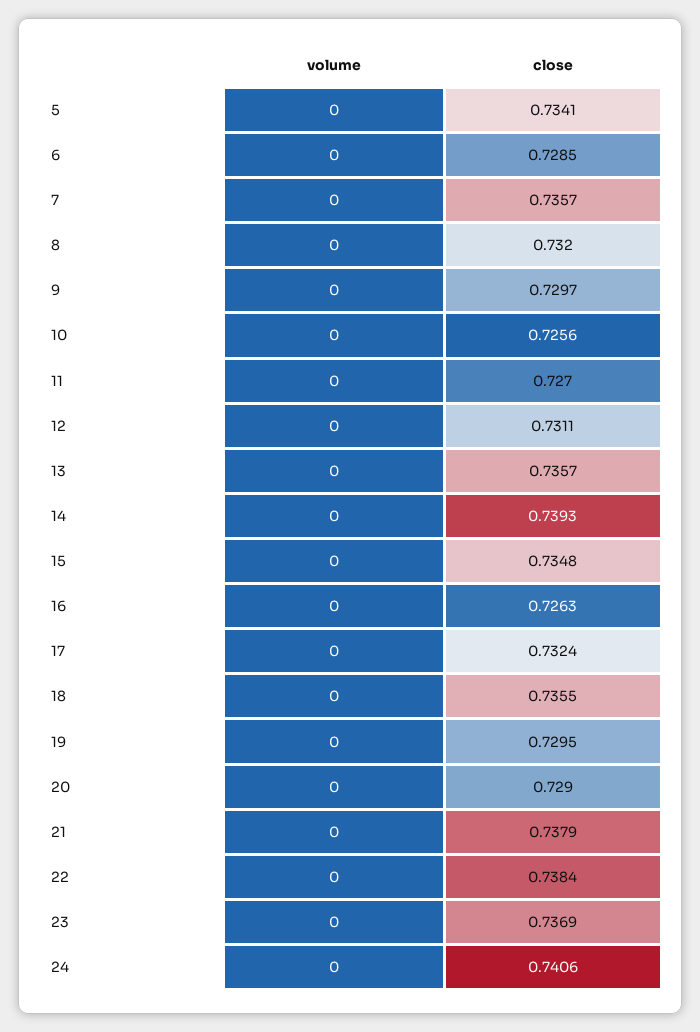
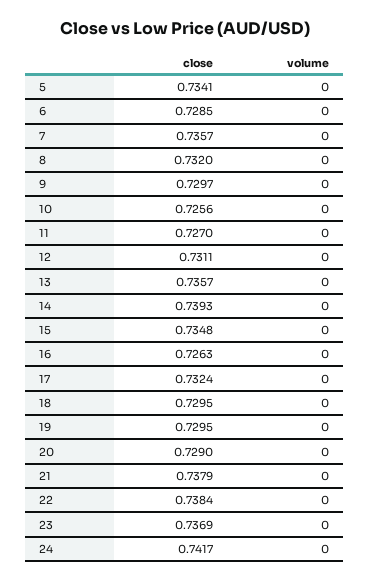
close, 18: 0.7355 -> 0.7295
close, 24: 0.7406 -> 0.7417

